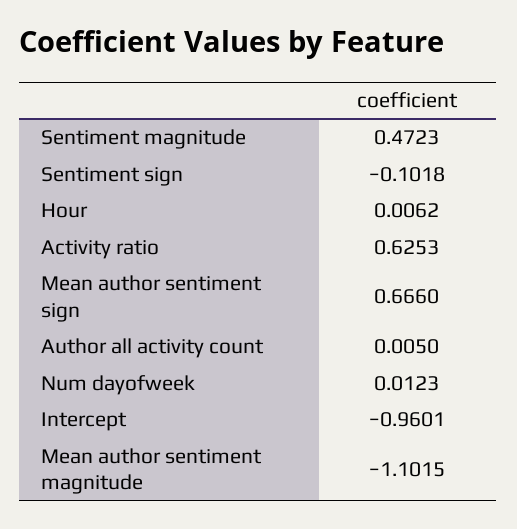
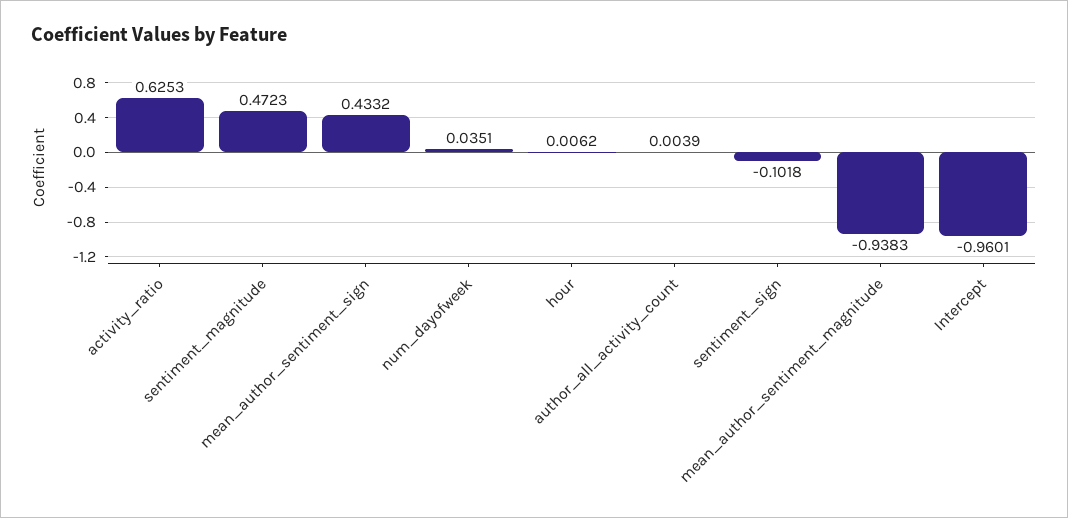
Mean author sentiment sign: 0.666 -> 0.4332
Author all activity count: 0.005 -> 0.0039
Num dayofweek: 0.0123 -> 0.0351
Mean author sentiment magnitude: -1.1015 -> -0.9383

